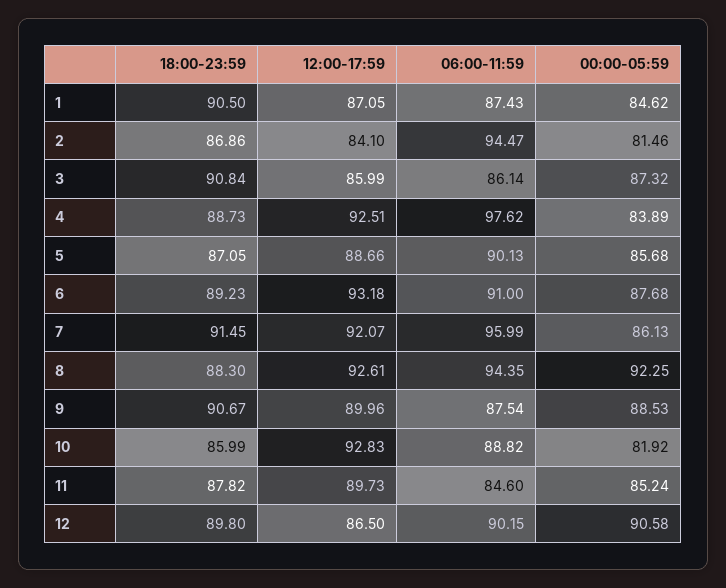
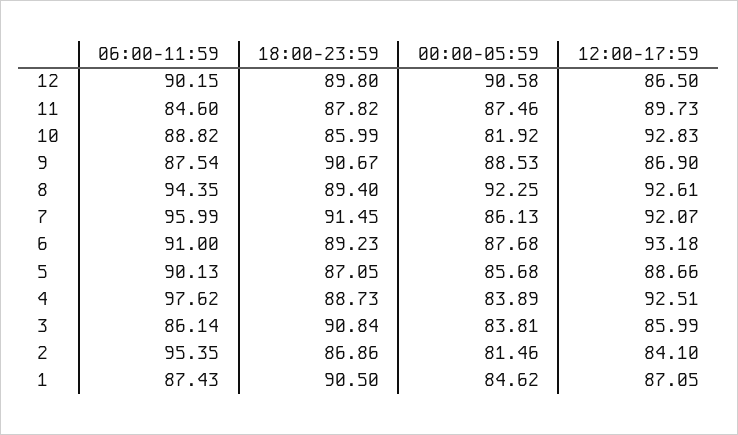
06:00-11:59, 2: 94.47 -> 95.35
00:00-05:59, 3: 87.32 -> 83.81
18:00-23:59, 8: 88.3 -> 89.4
12:00-17:59, 9: 89.96 -> 86.9
00:00-05:59, 11: 85.24 -> 87.46

